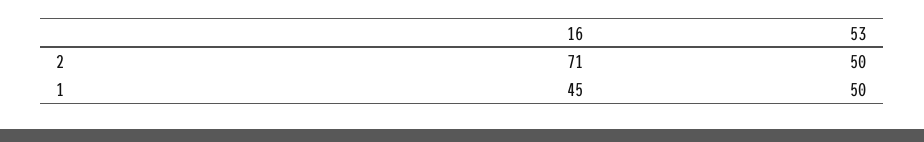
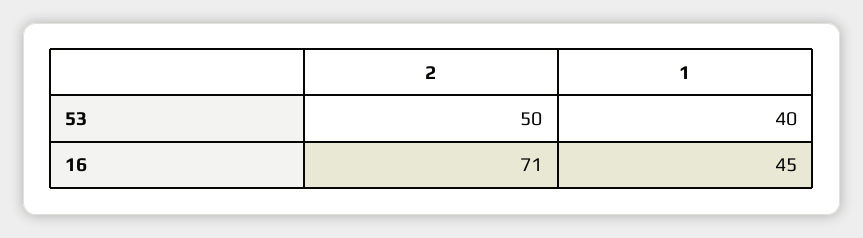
53, 1: 50 -> 40

